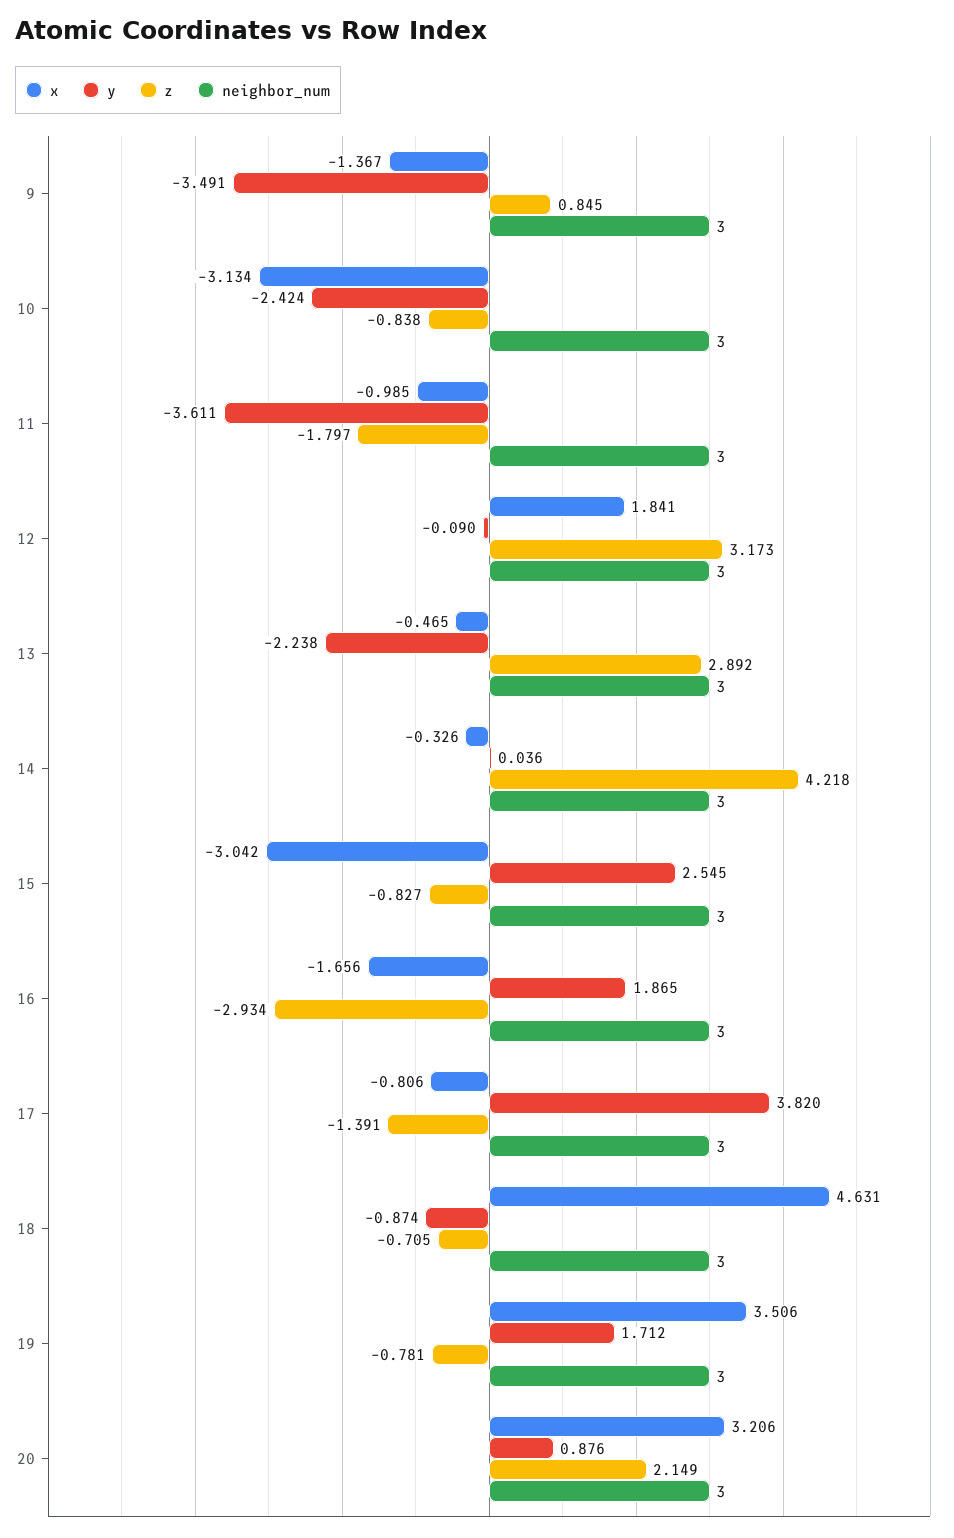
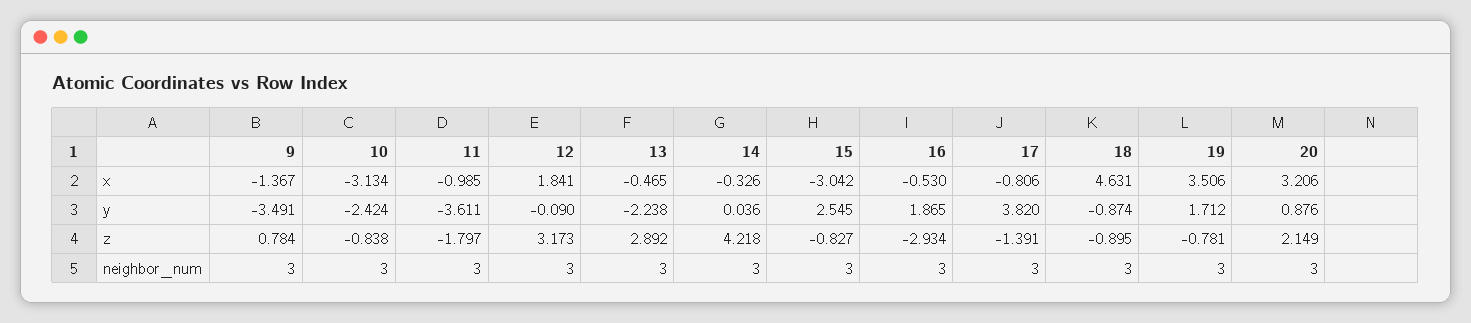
z, 9: 0.845 -> 0.784
x, 16: -1.656 -> -0.53
z, 18: -0.705 -> -0.895

